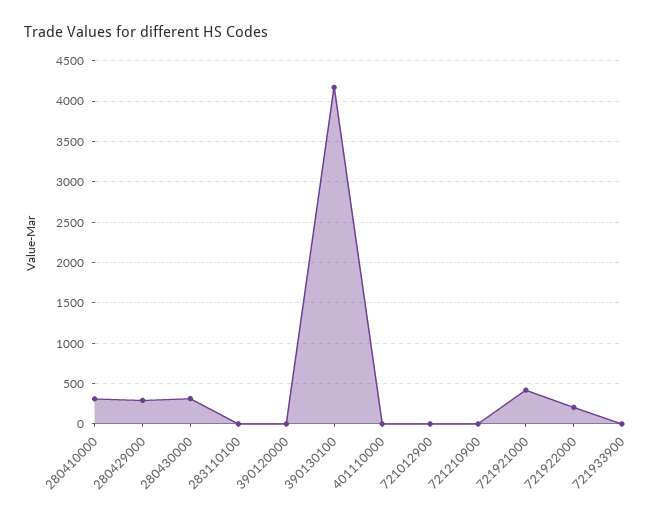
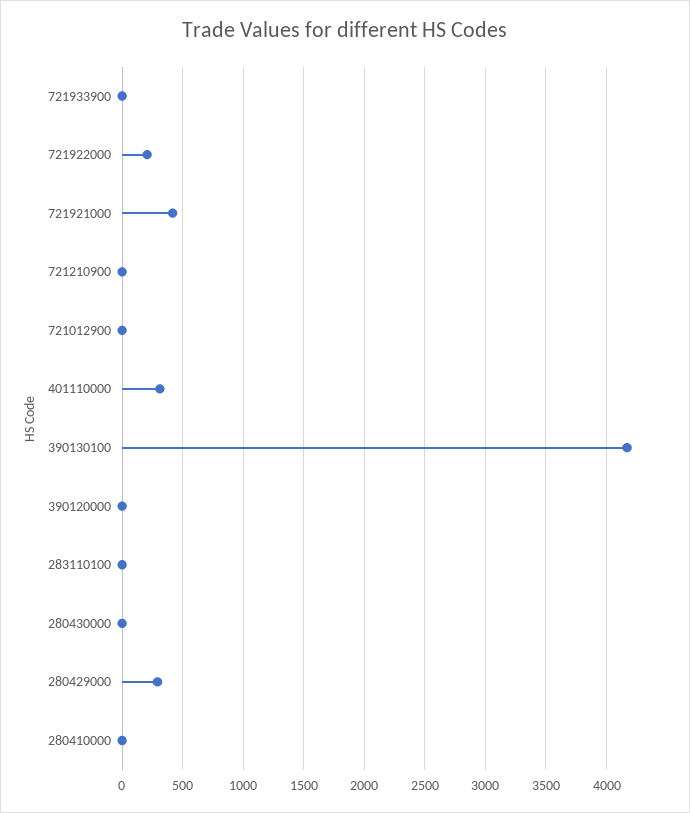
280410000: 300 -> 0
280430000: 300 -> 0
401110000: 0 -> 300

